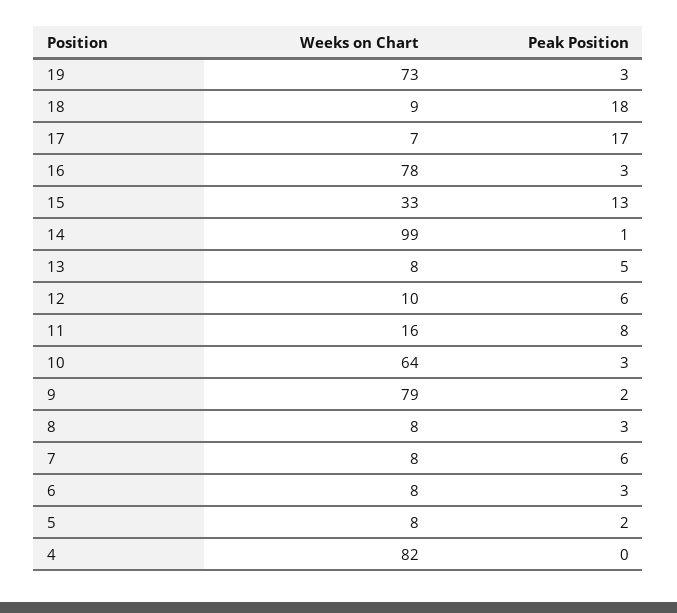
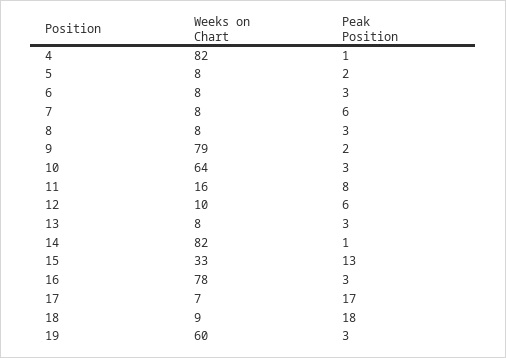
Weeks on Chart, 19: 73 -> 60
Weeks on Chart, 14: 99 -> 82
Peak Position, 13: 5 -> 3
Peak Position, 4: 0 -> 1

